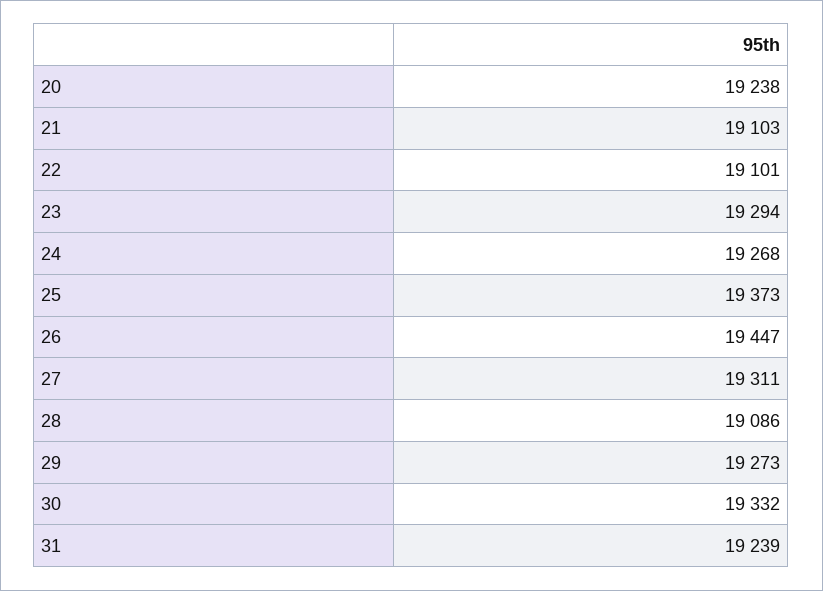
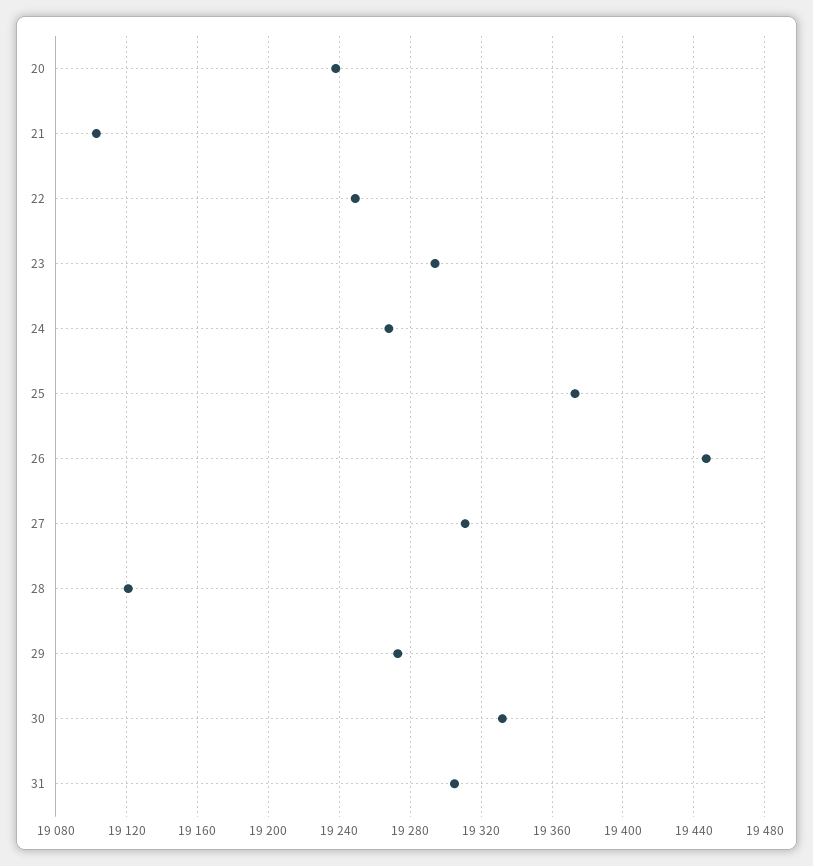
22: 19101 -> 19250
28: 19086 -> 19120
31: 19239 -> 19305

